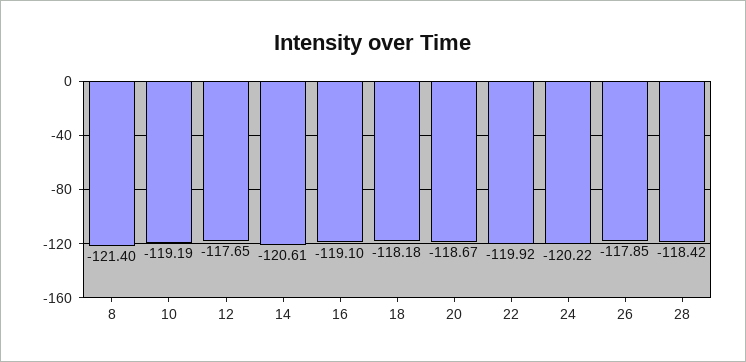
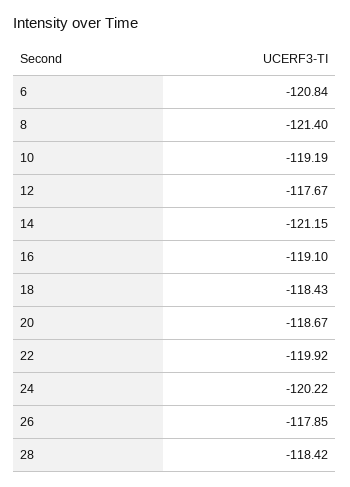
12: -117.65 -> -117.67
14: -120.61 -> -121.15
18: -118.18 -> -118.43
6: none -> -120.84

